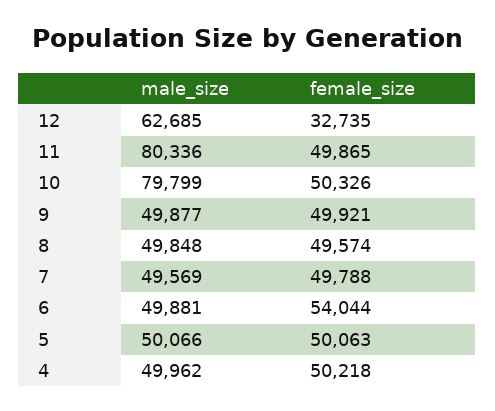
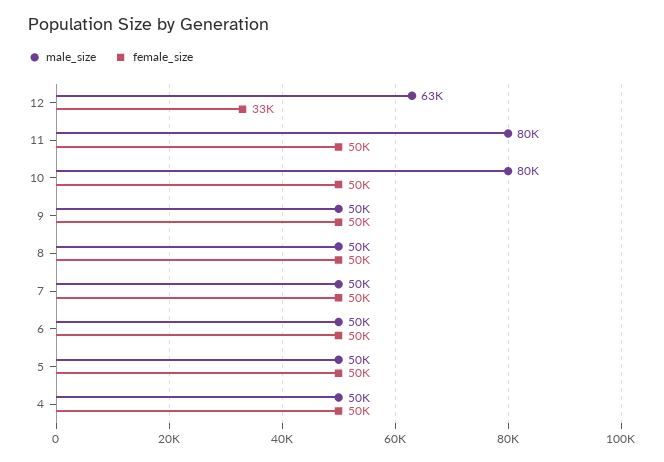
female_size, 6: 54044 -> 50000

